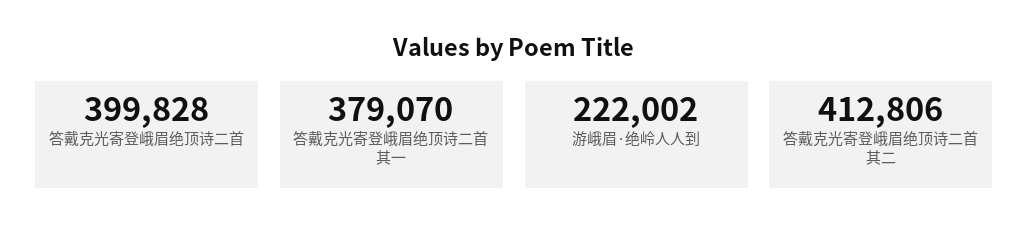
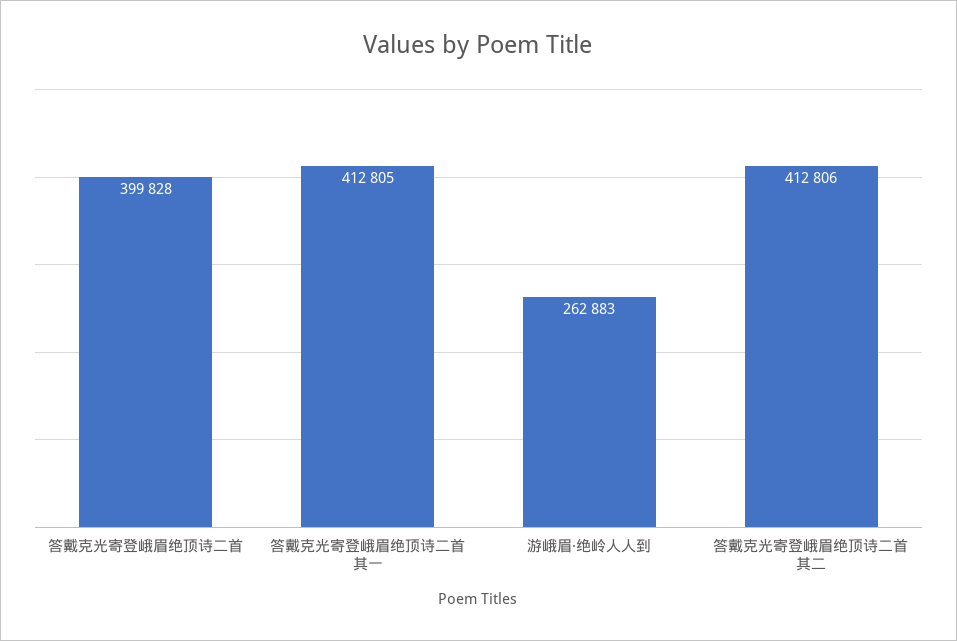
答戴克光寄登峨眉绝顶诗二首 其一: 379070 -> 412805
游峨眉·绝岭人人到: 222002 -> 262883

